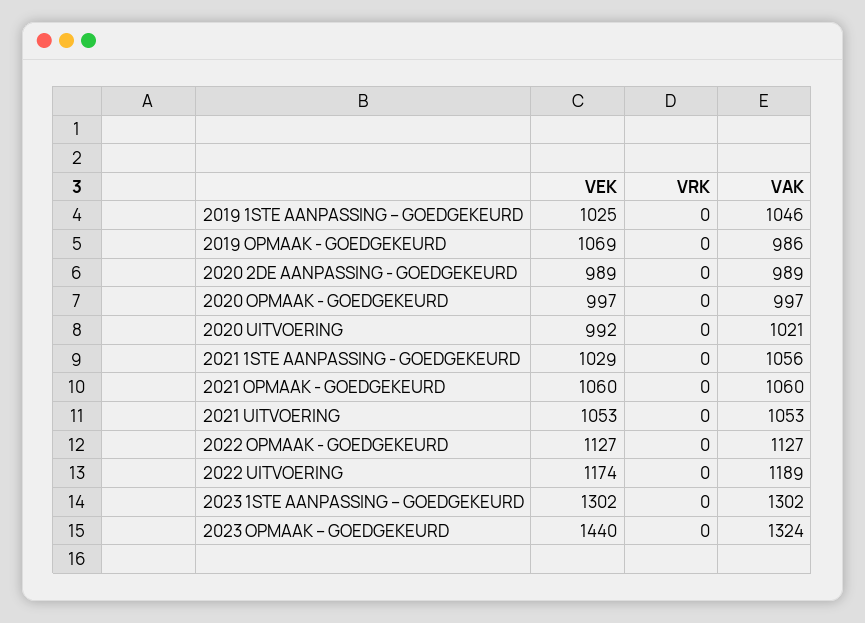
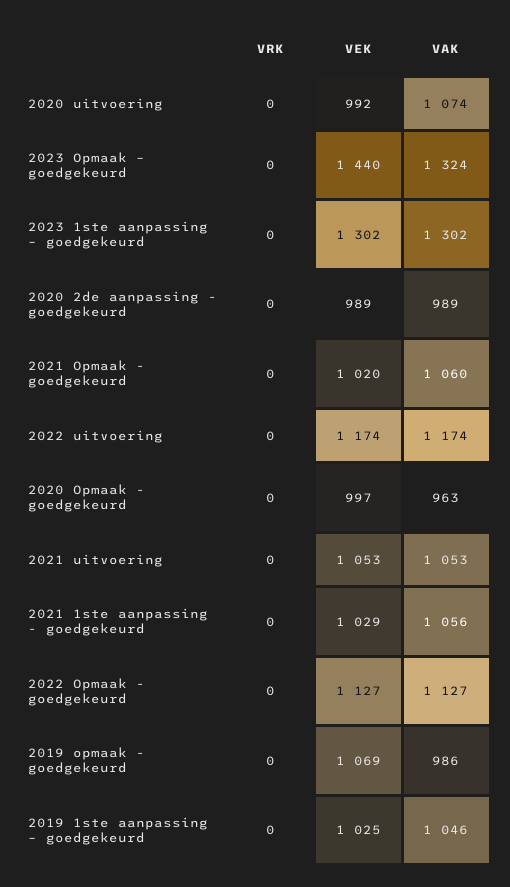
VAK, 2020 OPMAAK - GOEDGEKEURD: 997 -> 963
VAK, 2020 UITVOERING: 1021 -> 1074
VEK, 2021 OPMAAK - GOEDGEKEURD: 1060 -> 1020
VAK, 2022 UITVOERING: 1189 -> 1174

